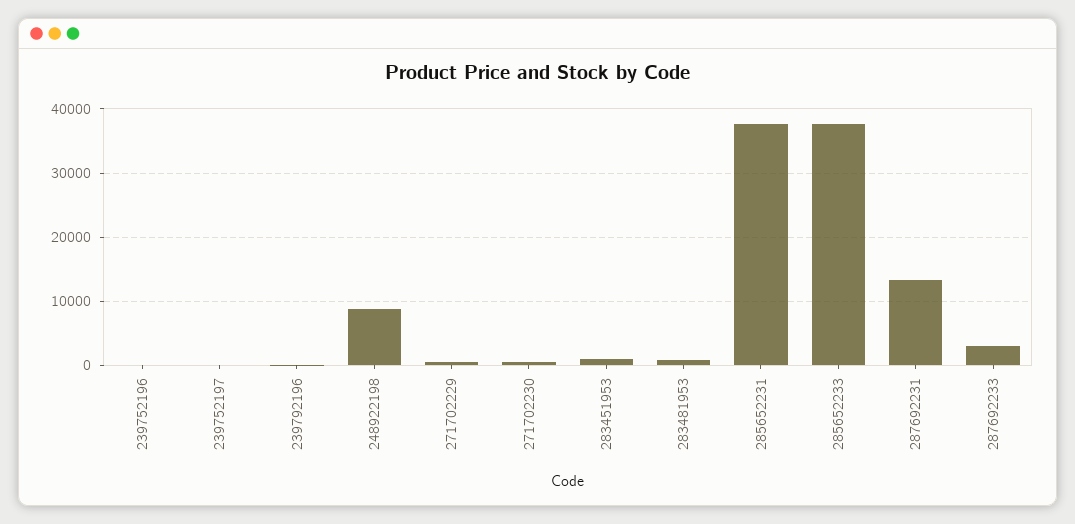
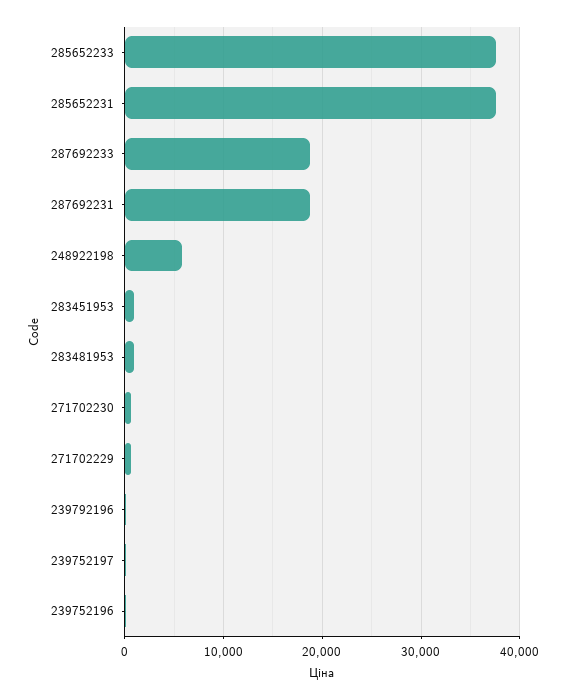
248922198: 9000 -> 6000
287692231: 13000 -> 19000
287692233: 3000 -> 19000

